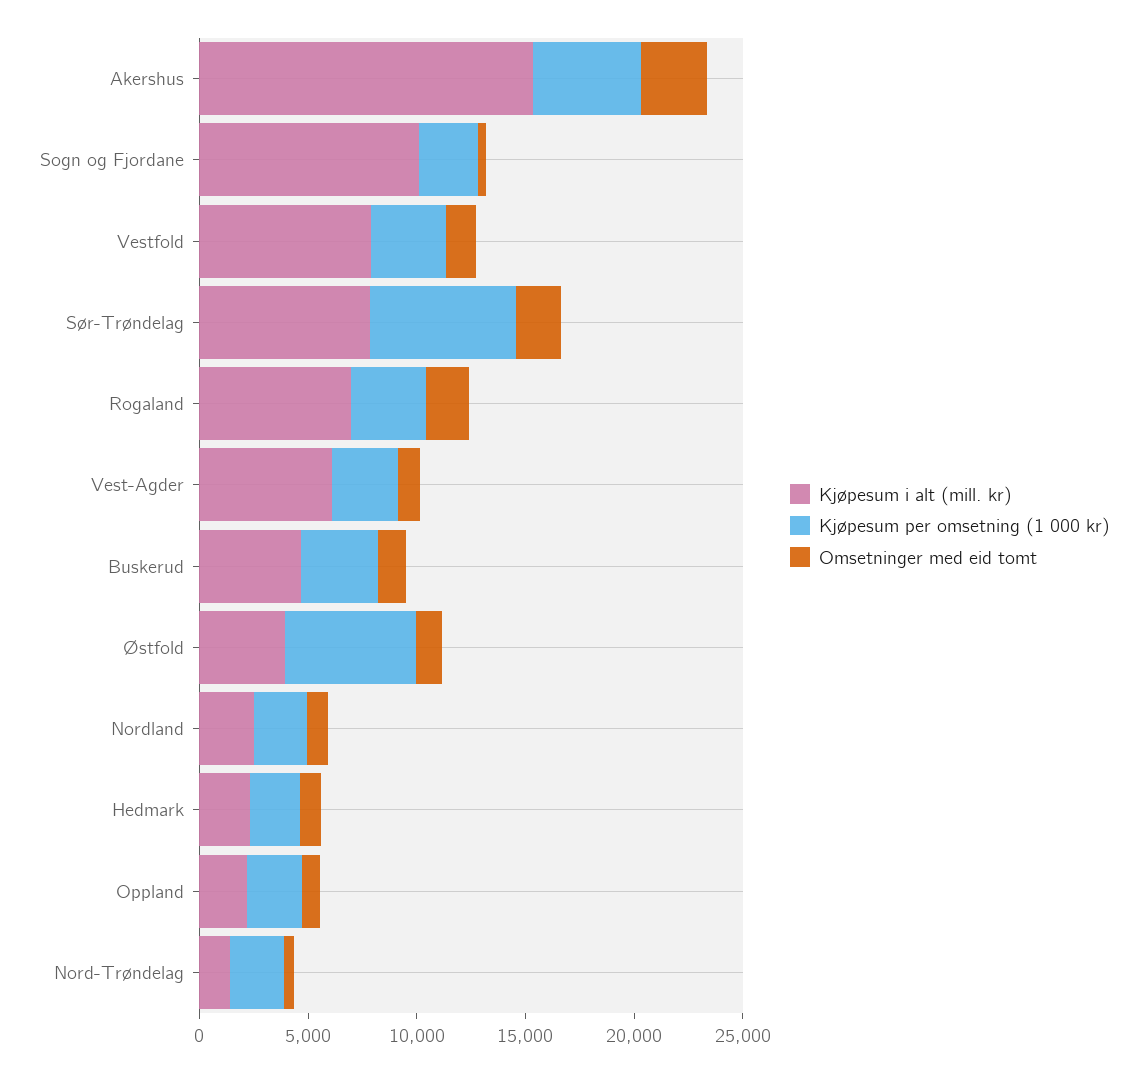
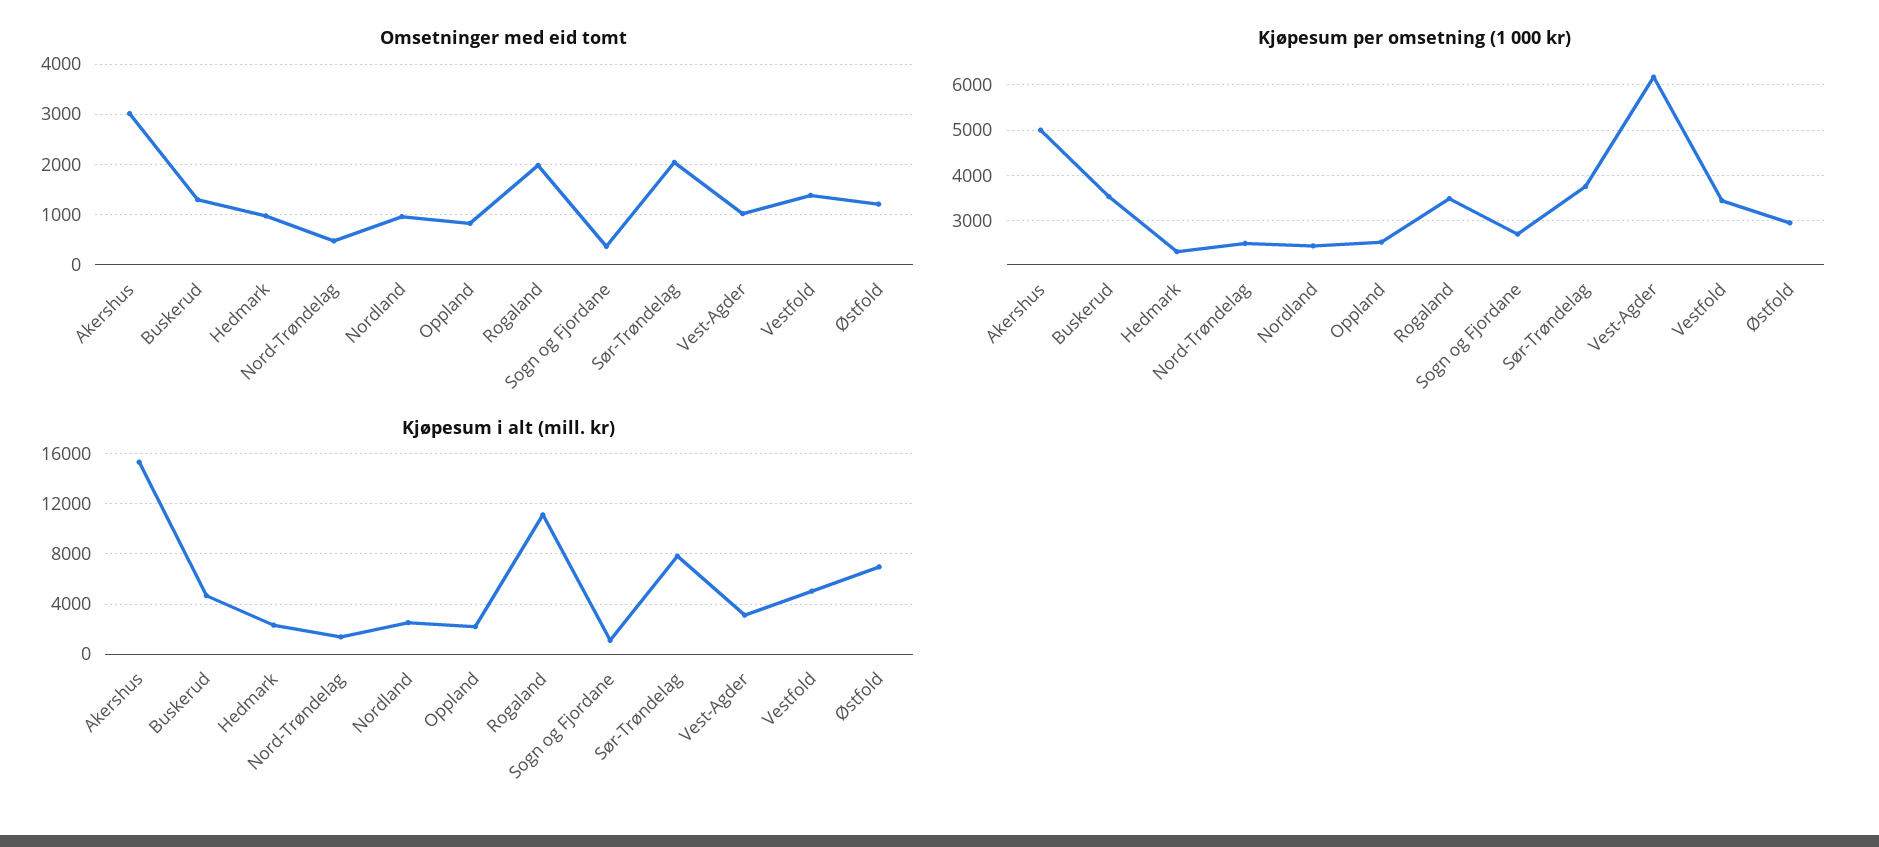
Kjøpesum i alt (mill. kr), Sogn og Fjordane: 10000 -> 1000
Kjøpesum i alt (mill. kr), Vestfold: 8000 -> 5000
Kjøpesum per omsetning (1 000 kr), Sør-Trøndelag: 7000 -> 3800
Kjøpesum i alt (mill. kr), Rogaland: 7000 -> 11000
Kjøpesum i alt (mill. kr), Vest-Agder: 6000 -> 3000
Kjøpesum per omsetning (1 000 kr), Vest-Agder: 3000 -> 6200
Kjøpesum i alt (mill. kr), Østfold: 4000 -> 7000
Kjøpesum per omsetning (1 000 kr), Østfold: 6000 -> 3000

